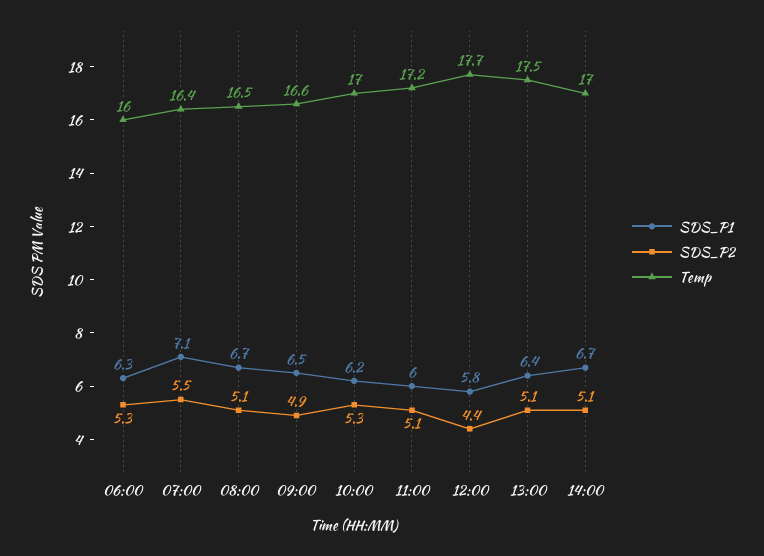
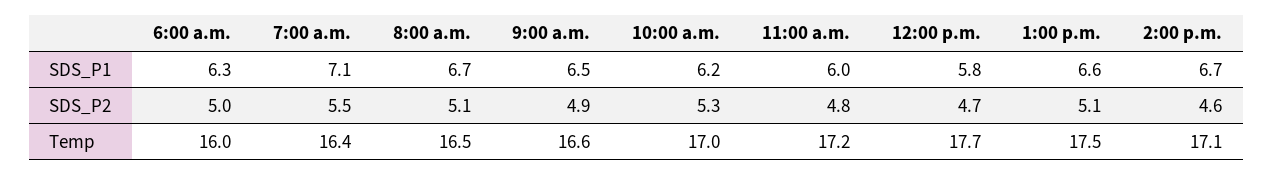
SDS_P2, 06:00: 5.3 -> 5
SDS_P2, 11:00: 5.1 -> 4.8
SDS_P2, 12:00: 4.4 -> 4.7
SDS_P1, 13:00: 6.4 -> 6.6
SDS_P2, 14:00: 5.1 -> 4.6
Temp, 14:00: 17 -> 17.1

